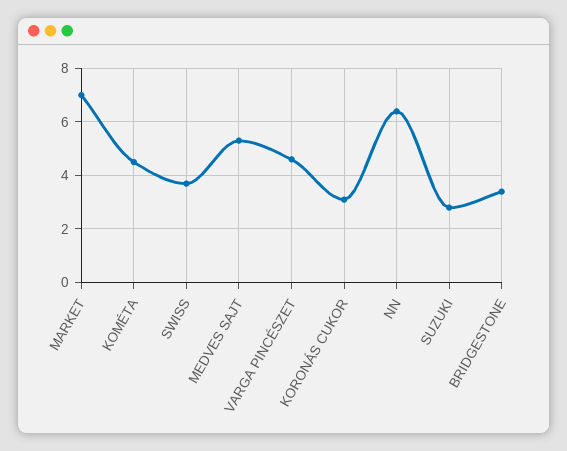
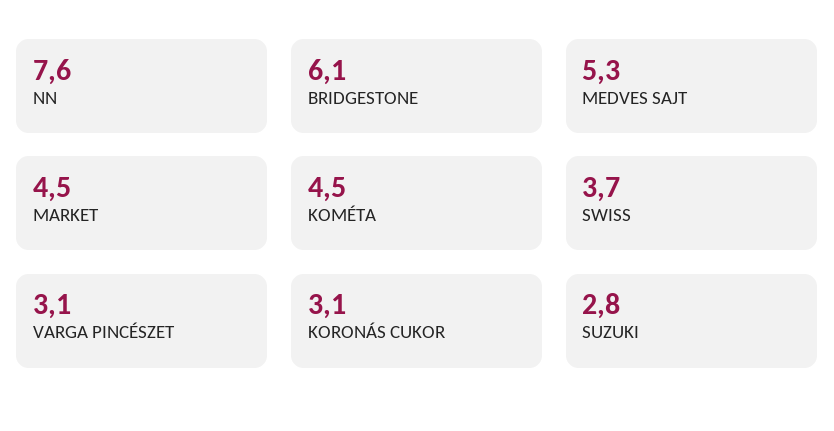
MARKET: 7 -> 4.5
VARGA PINCÉSZET: 4.5 -> 3.1
NN: 6.5 -> 7.6
BRIDGESTONE: 3.5 -> 6.1

